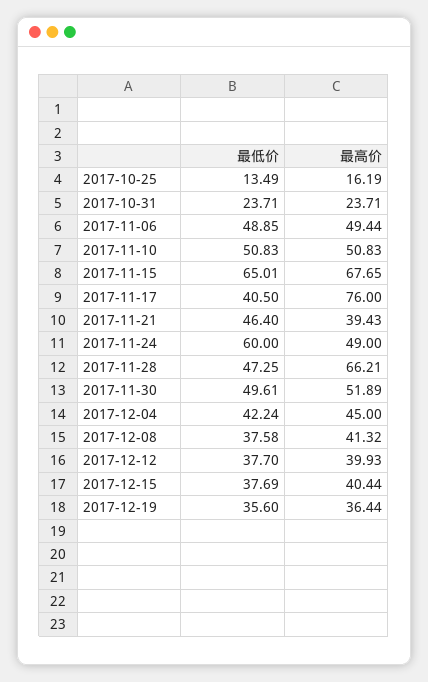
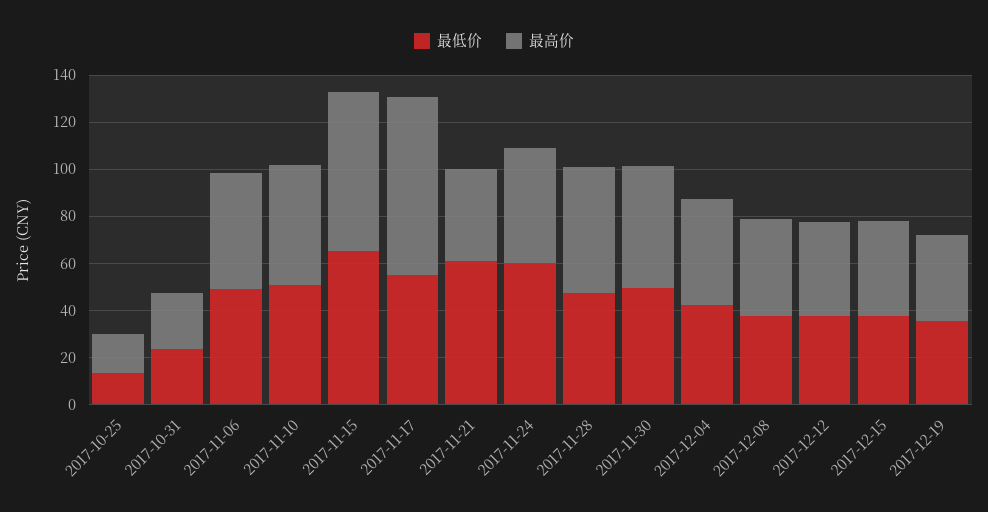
最低价, 2017-11-17: 40.5 -> 55
最低价, 2017-11-21: 46.4 -> 60
最高价, 2017-11-28: 66.21 -> 55

